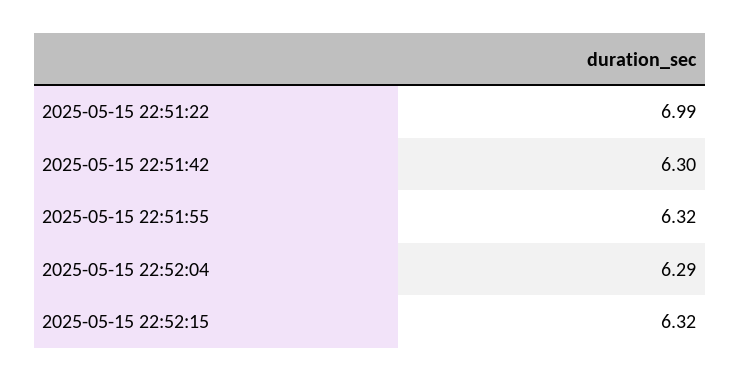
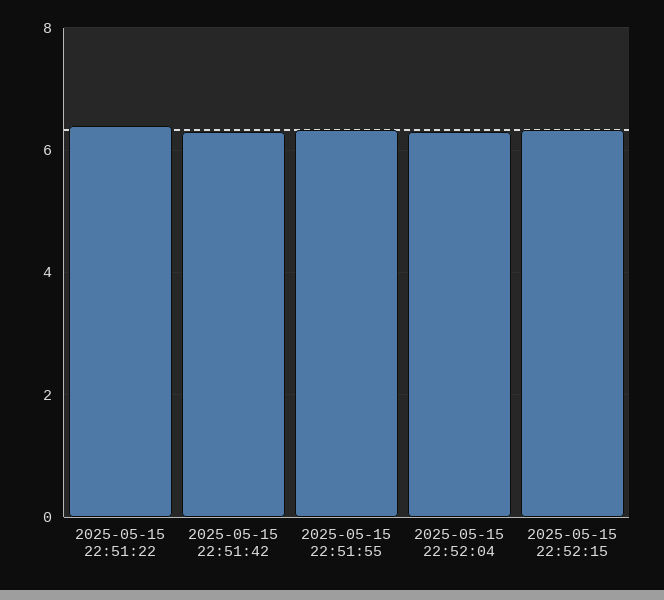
2025-05-15 22:51:22: 6.99 -> 6.4

